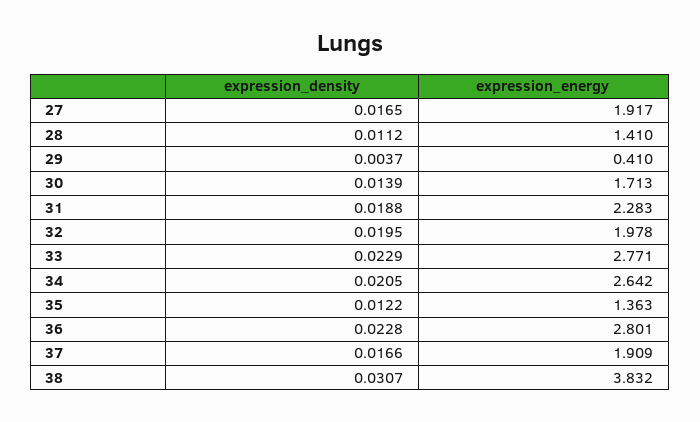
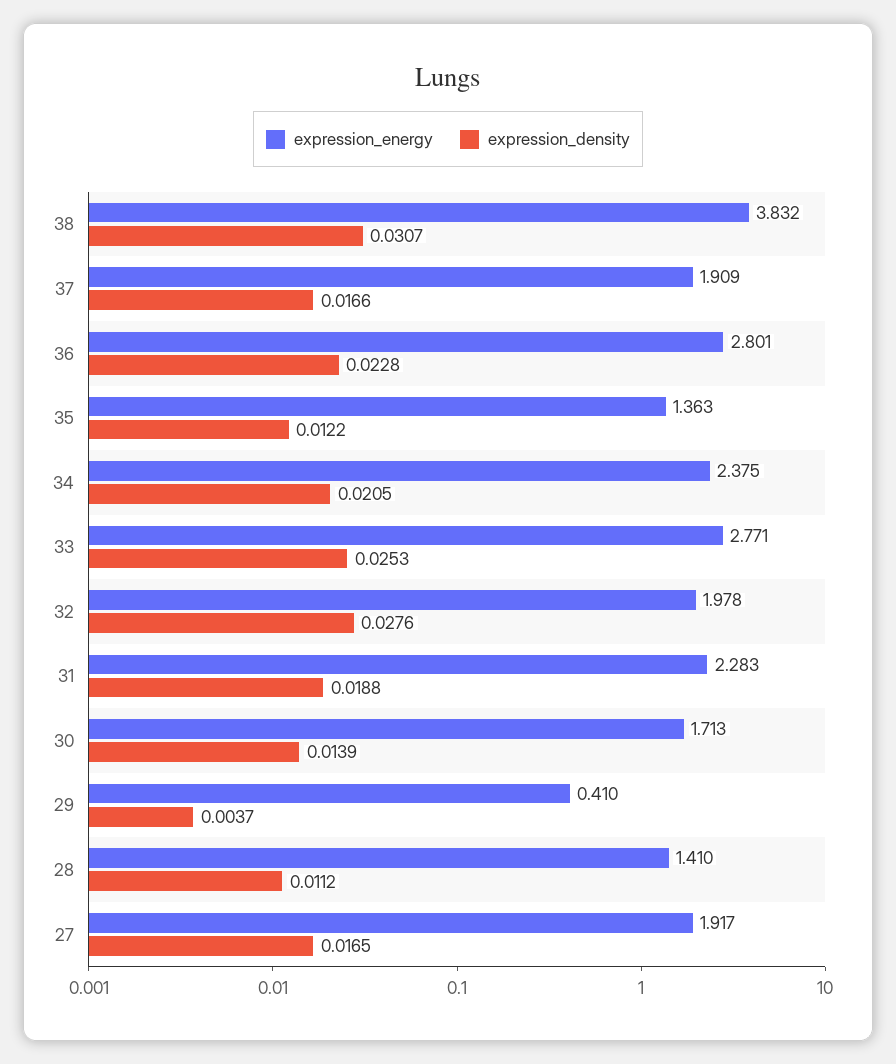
expression_density, 32: 0.0195 -> 0.0276
expression_density, 33: 0.0229 -> 0.0253
expression_energy, 34: 2.642 -> 2.375

